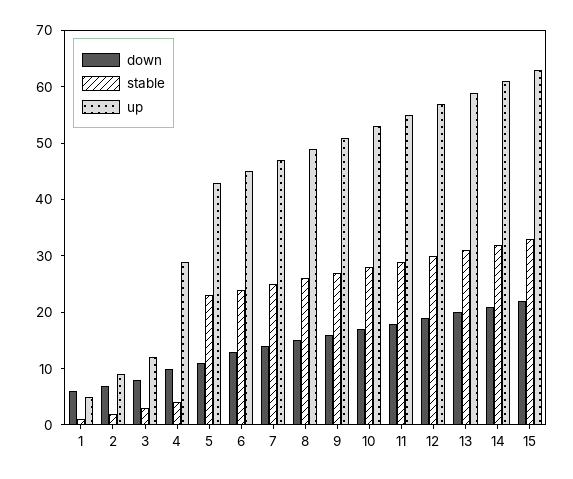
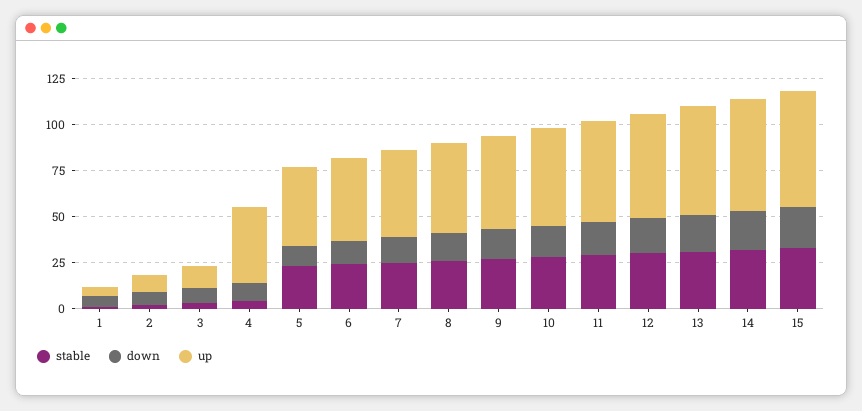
up, 4: 30 -> 40

